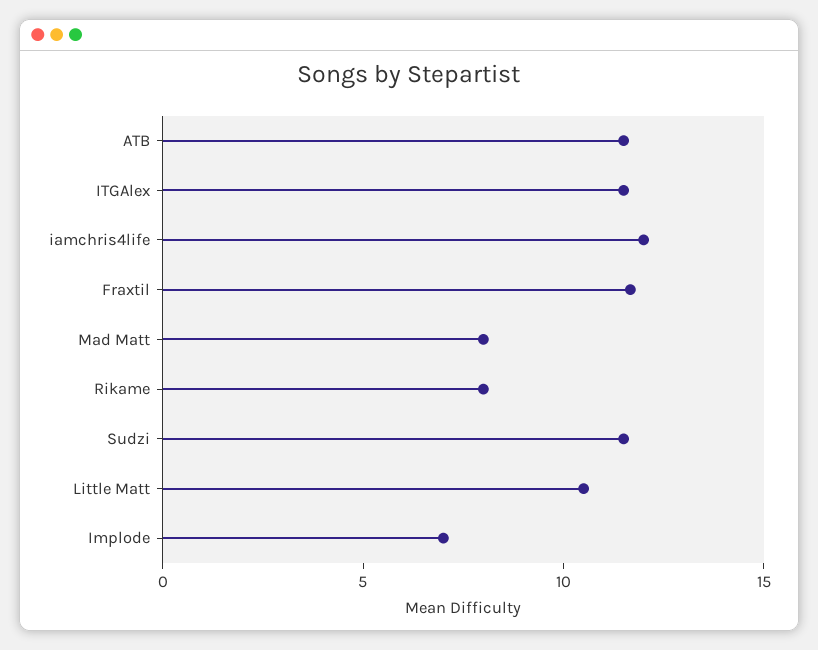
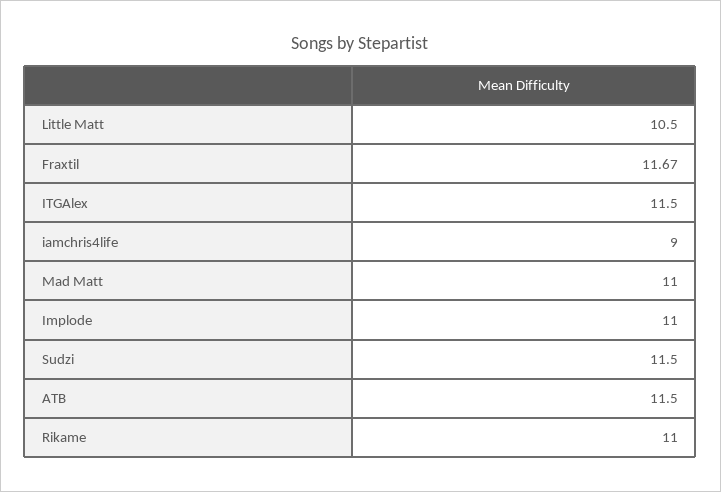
iamchris4life: 12 -> 9
Mad Matt: 8 -> 11
Rikame: 8 -> 11
Implode: 7 -> 11

